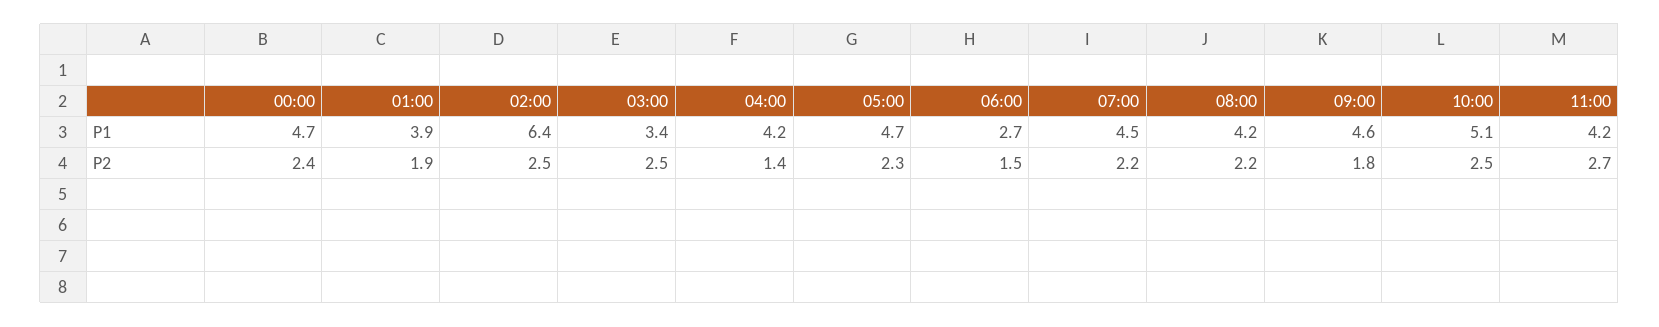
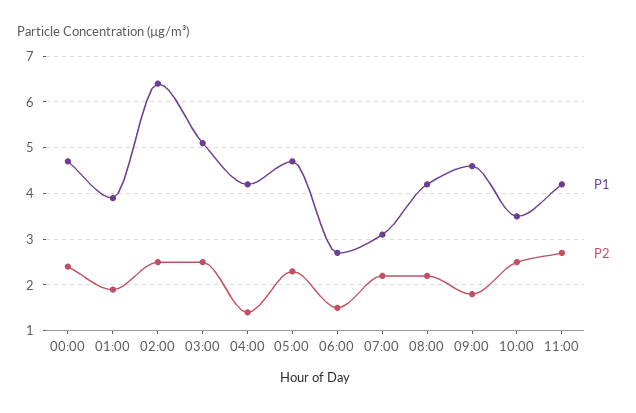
P1, 03:00: 3.4 -> 5
P1, 07:00: 4.5 -> 3
P1, 10:00: 5.1 -> 3.5

